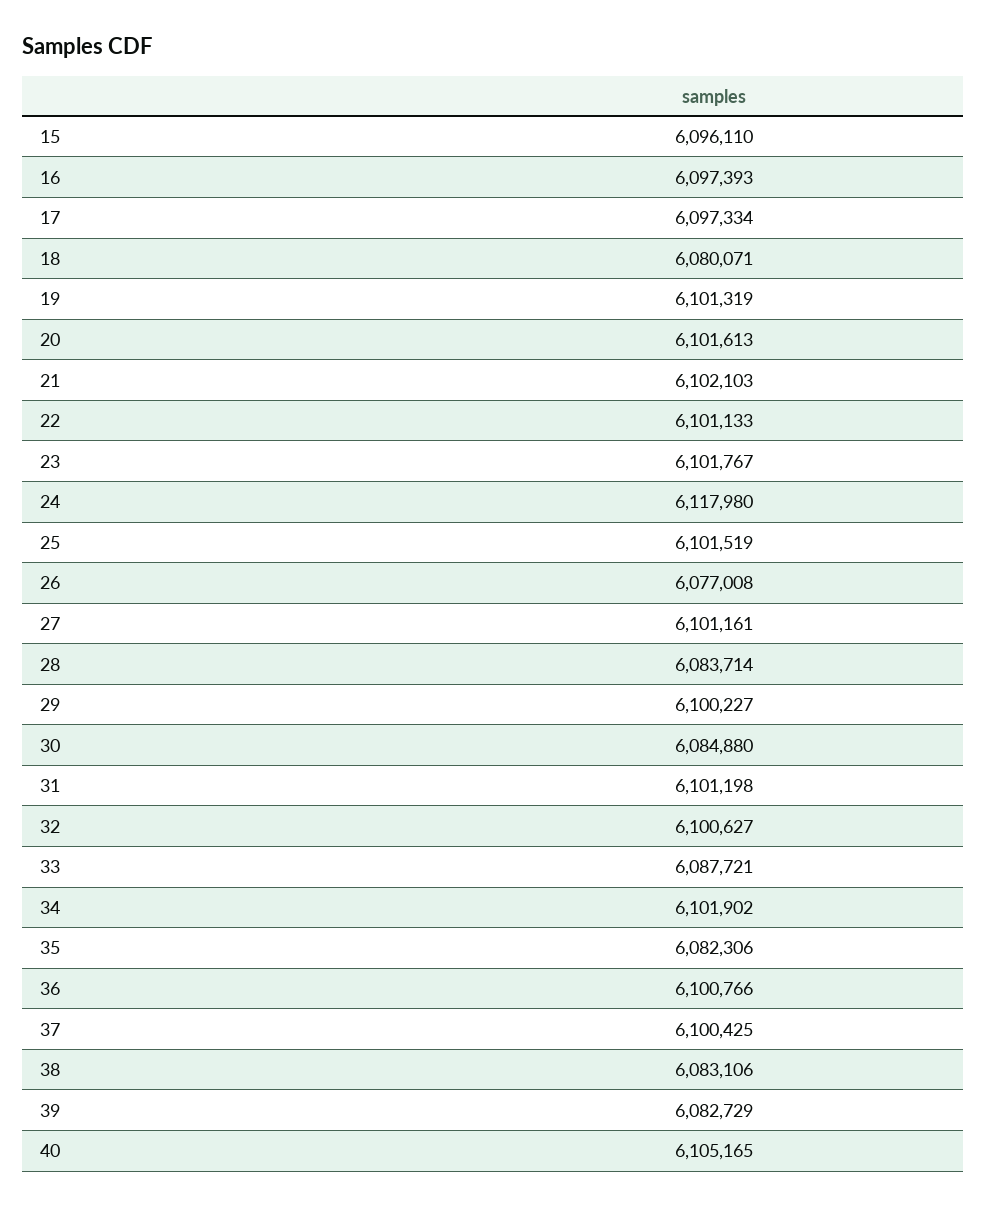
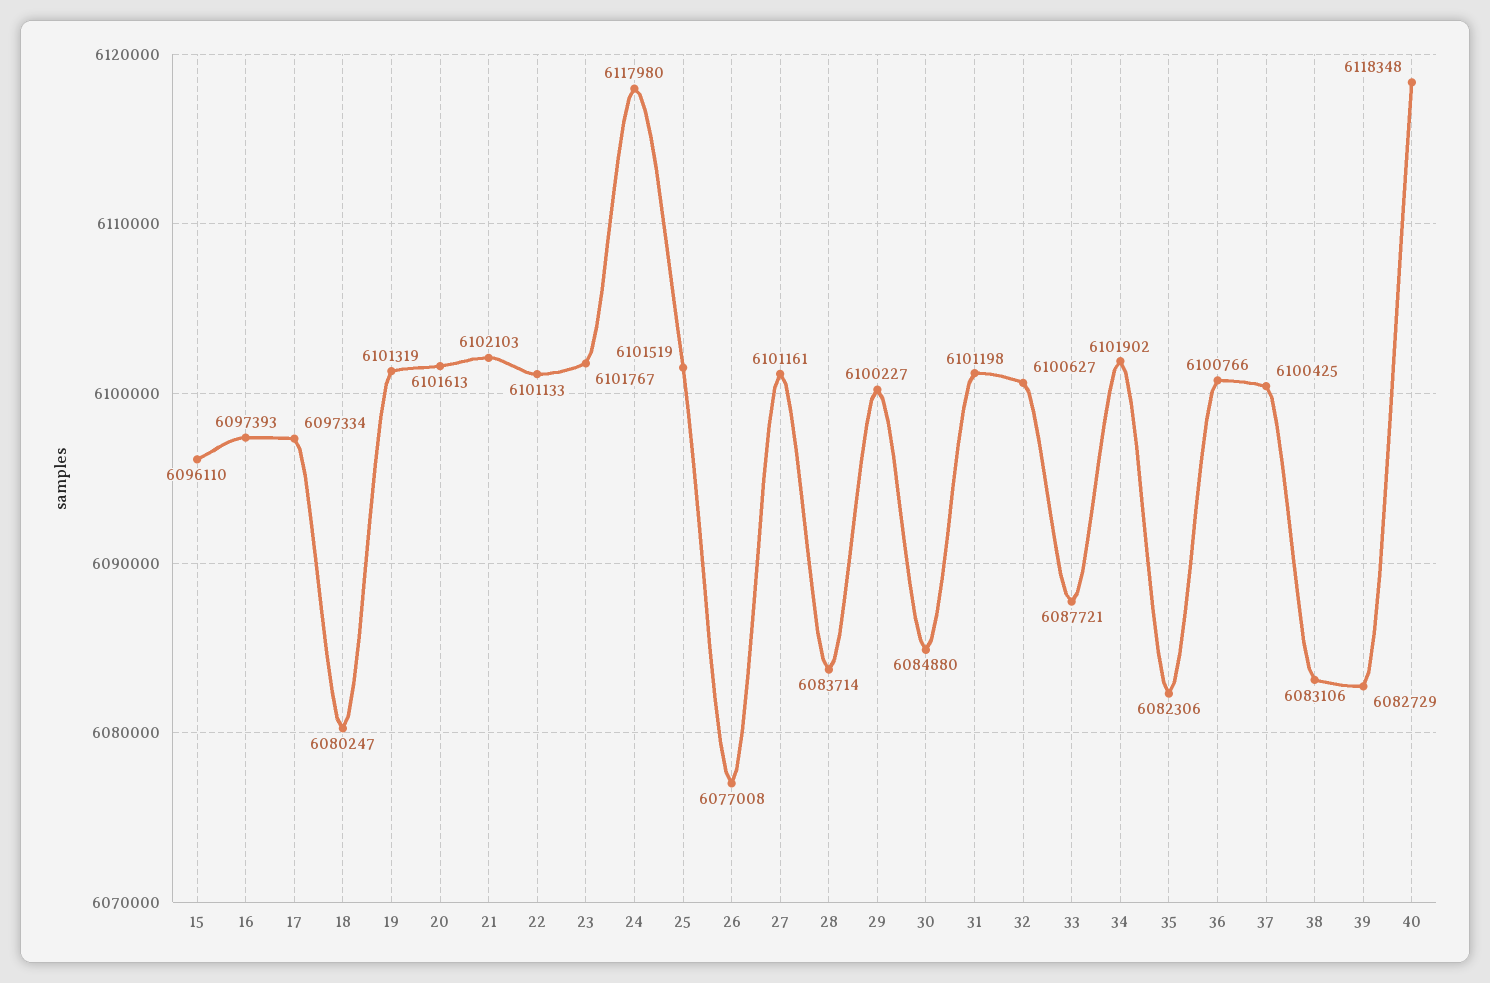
18: 6080071 -> 6080247
40: 6105165 -> 6118348

